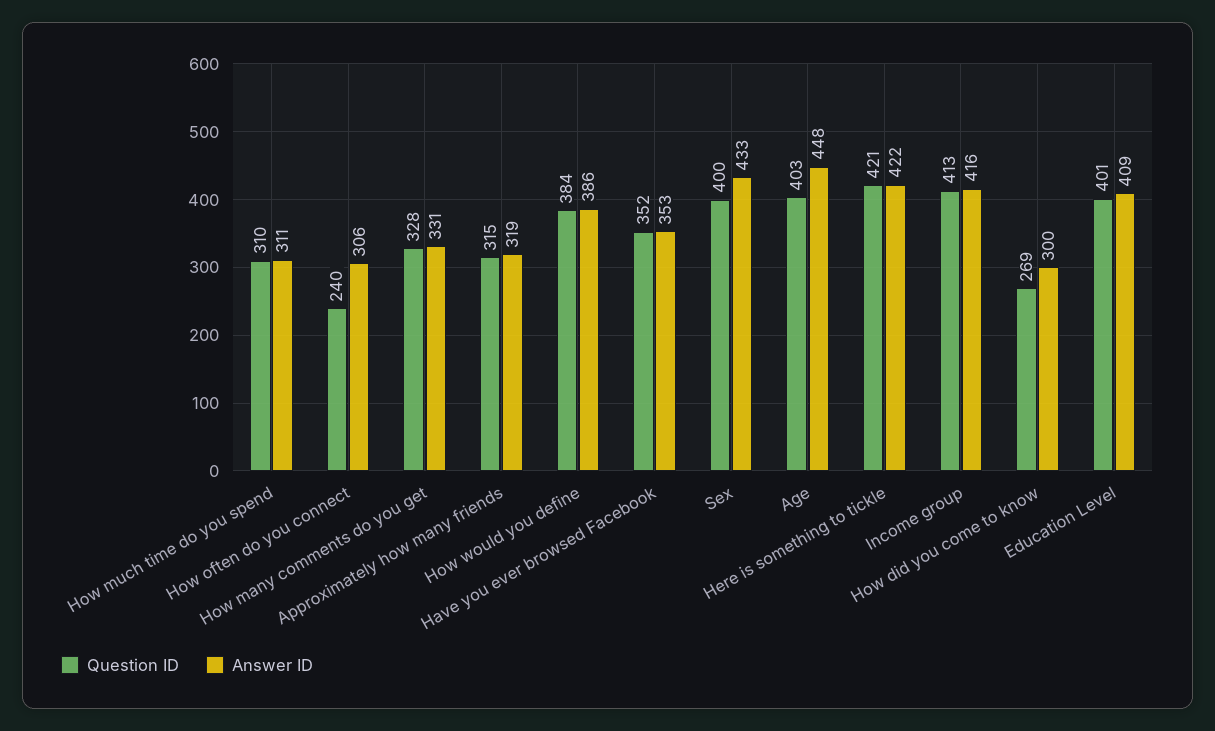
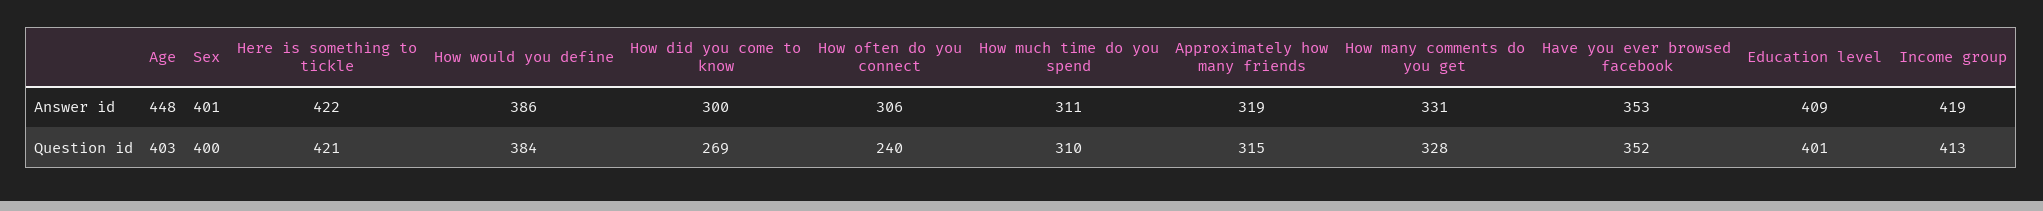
Answer ID, Sex: 433 -> 401
Answer ID, Income group: 416 -> 419

